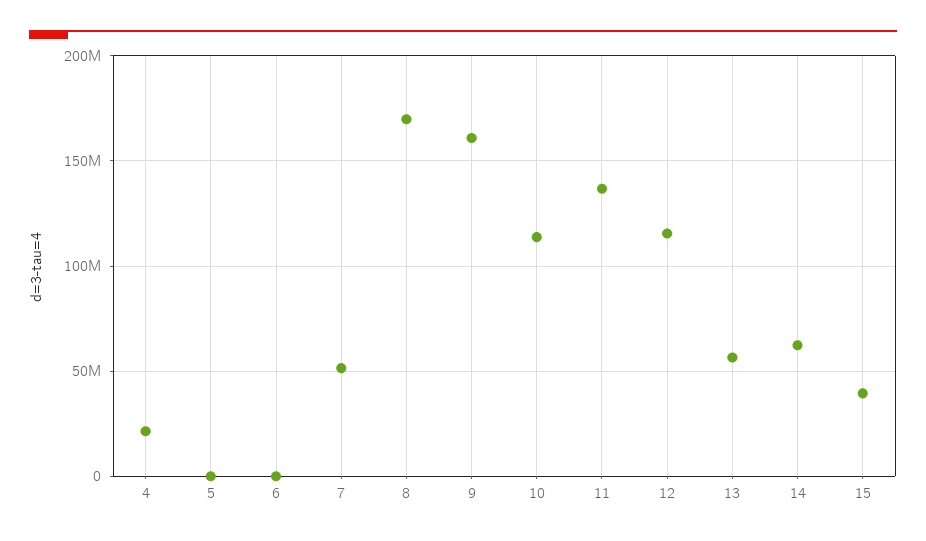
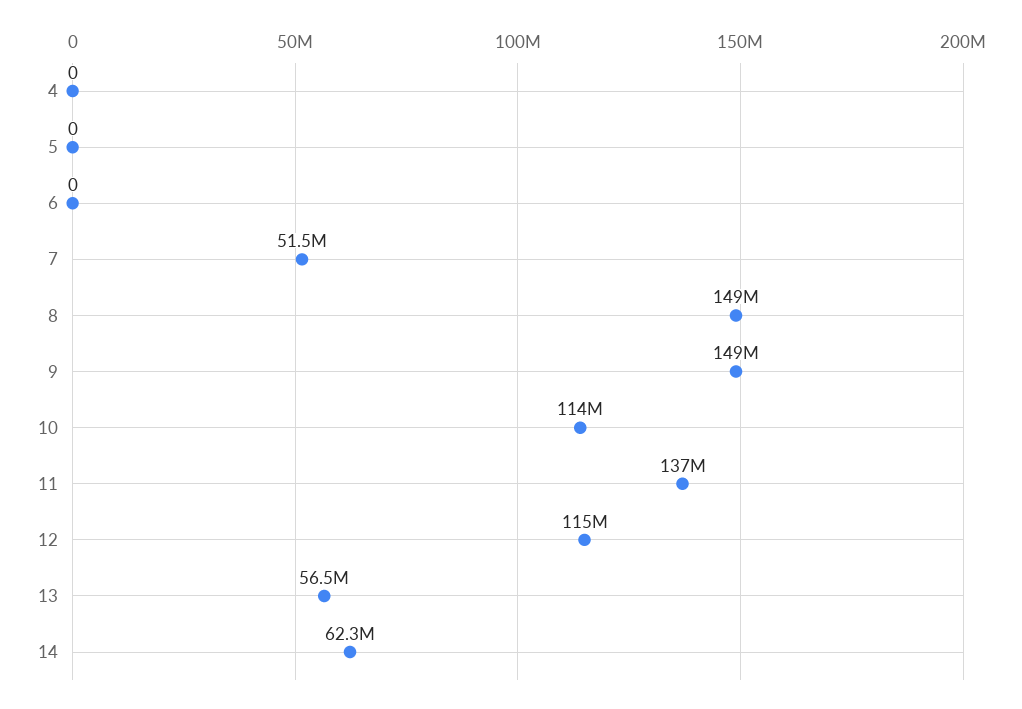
4: 20000000 -> 0
8: 170000000 -> 149000000
9: 160000000 -> 149000000
15: 40000000 -> none

